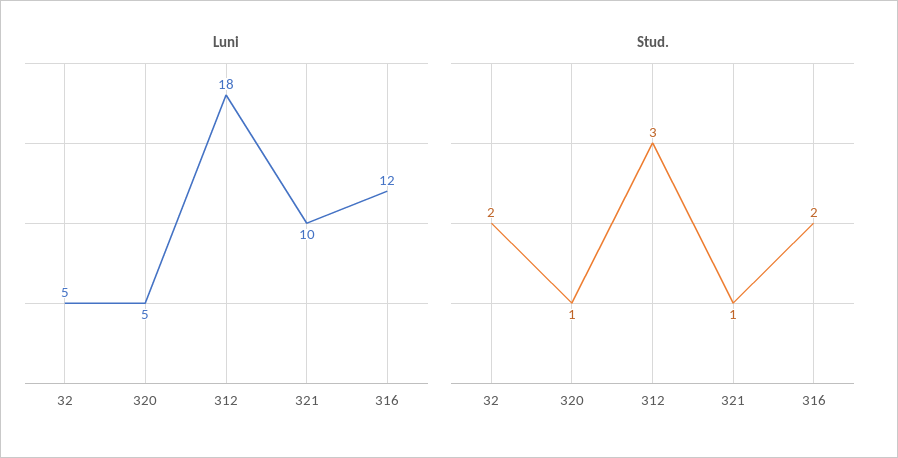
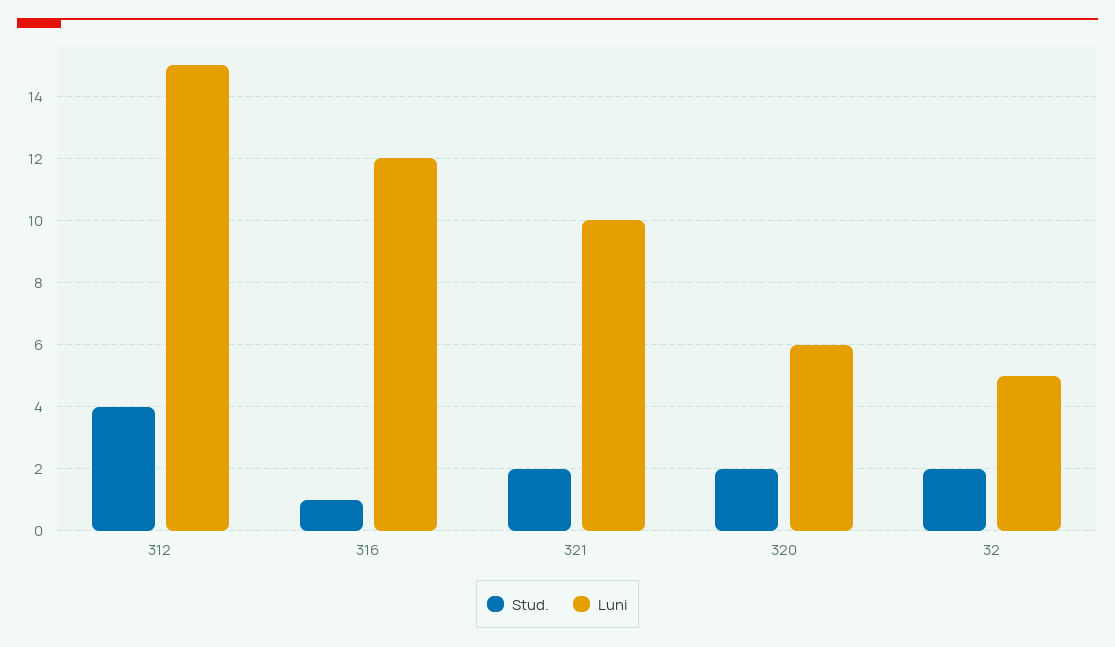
Luni, 320: 5 -> 6
Luni, 312: 18 -> 15
Stud., 320: 1 -> 2
Stud., 312: 3 -> 4
Stud., 321: 1 -> 2
Stud., 316: 2 -> 1

